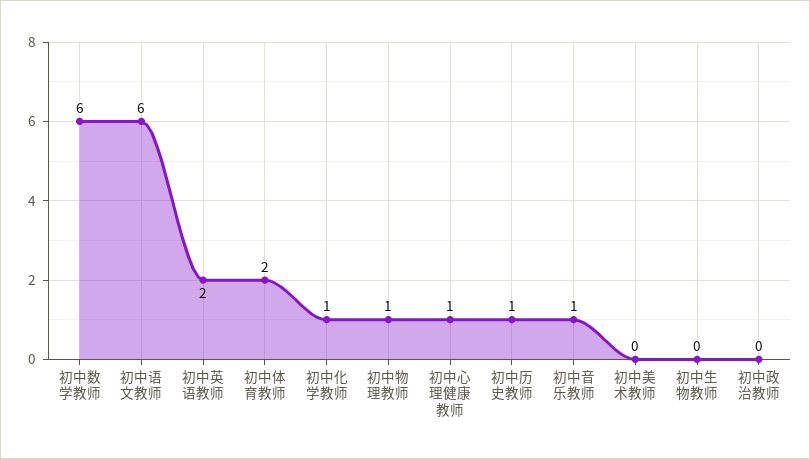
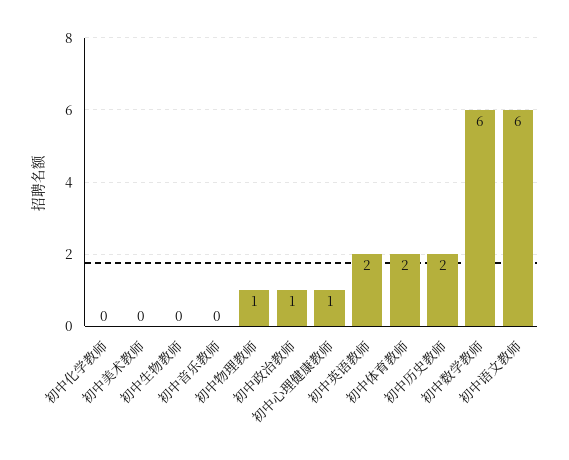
初中化学教师: 1 -> 0
初中历史教师: 1 -> 2
初中音乐教师: 1 -> 0
初中政治教师: 0 -> 1

